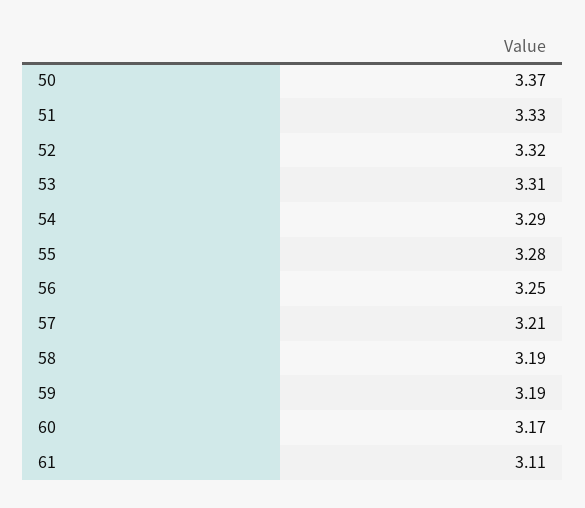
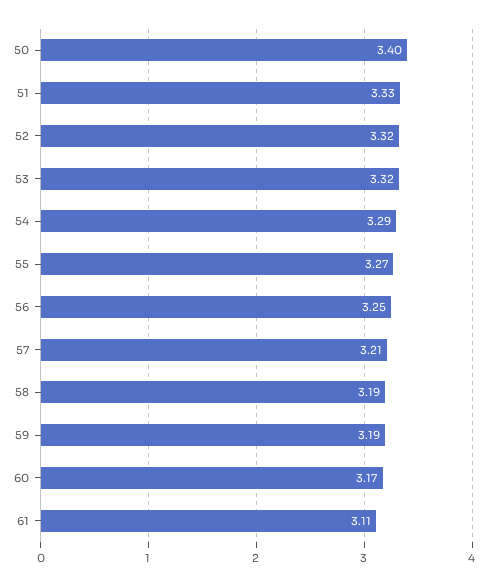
50: 3.37 -> 3.4
53: 3.31 -> 3.32
55: 3.28 -> 3.27

